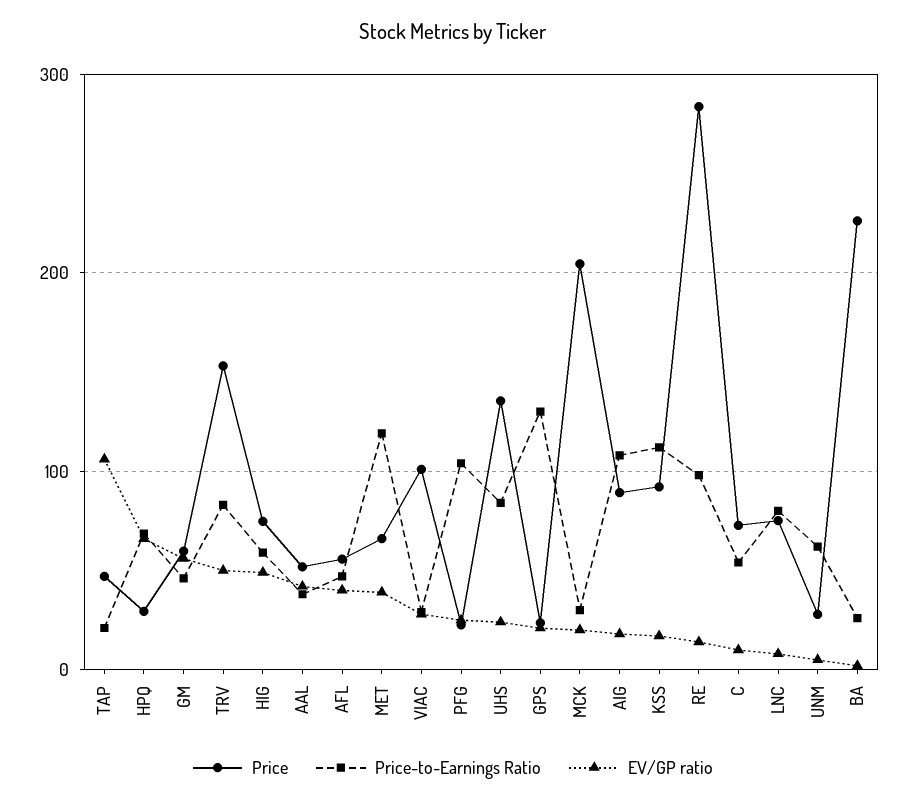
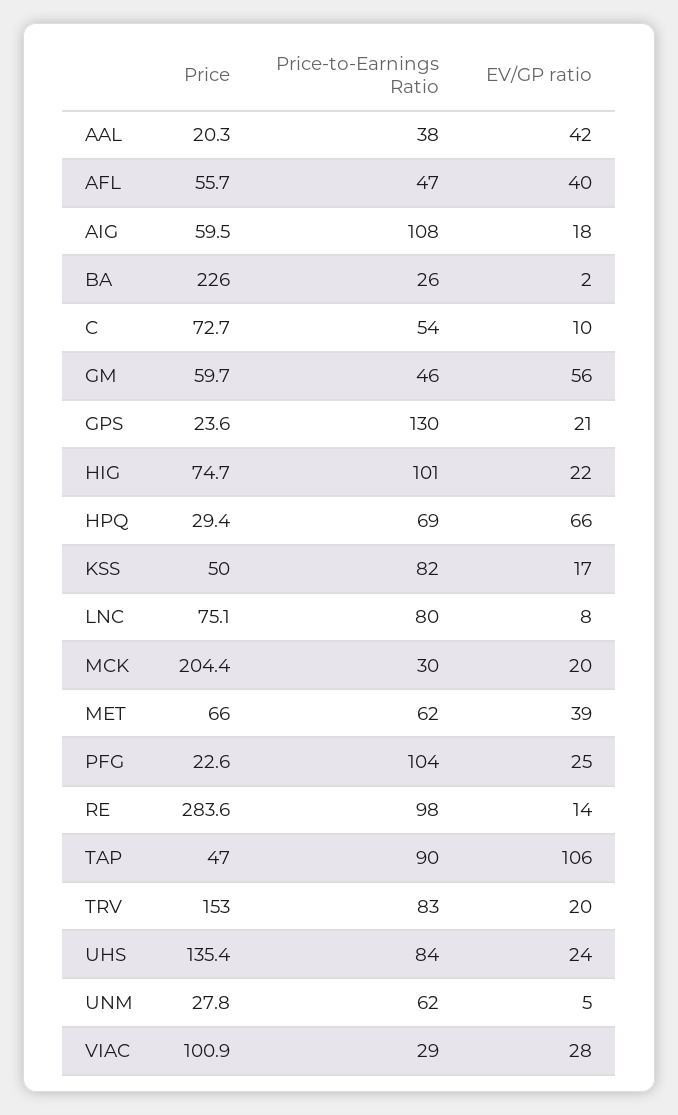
Price-to-Earnings Ratio, TAP: 20 -> 90
EV/GP ratio, TRV: 50 -> 20
Price-to-Earnings Ratio, HIG: 60 -> 101
EV/GP ratio, HIG: 50 -> 22
Price, AAL: 50 -> 20.3
Price-to-Earnings Ratio, MET: 120 -> 62
Price, AIG: 90 -> 59.5
Price, KSS: 90 -> 50
Price-to-Earnings Ratio, KSS: 110 -> 82

